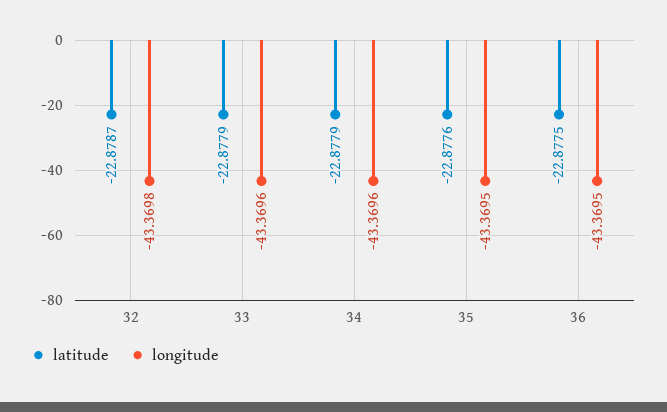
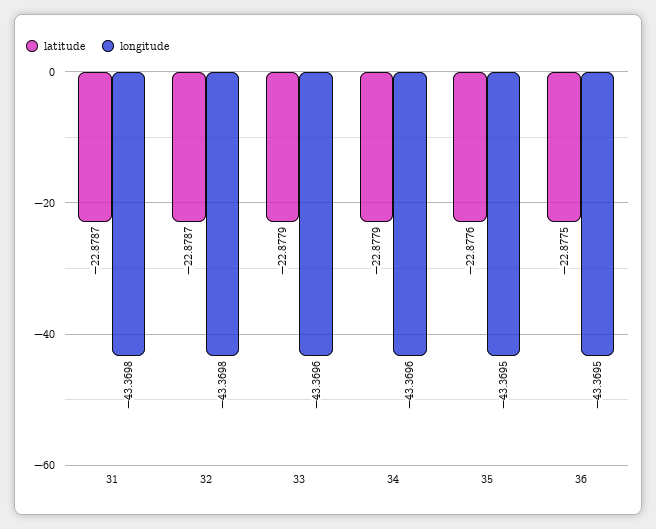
latitude, 31: none -> -22.8787
longitude, 31: none -> -43.3698

